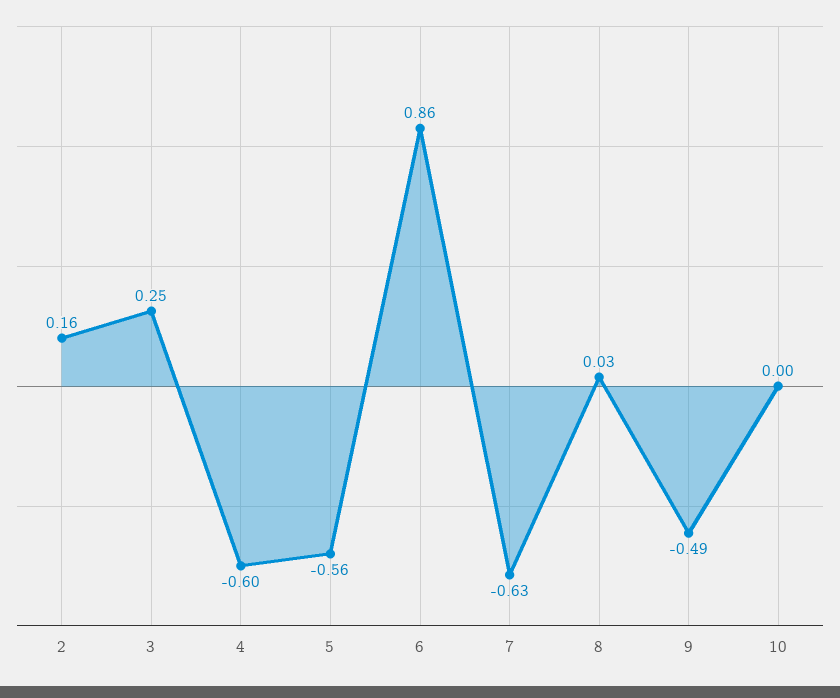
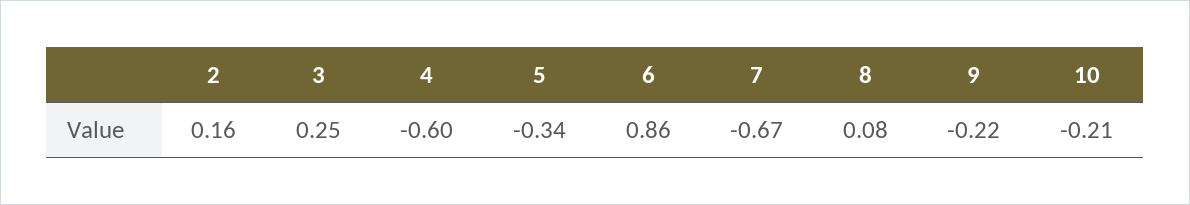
5: -0.56 -> -0.34
7: -0.63 -> -0.67
8: 0.03 -> 0.08
9: -0.49 -> -0.22
10: 0 -> -0.21

